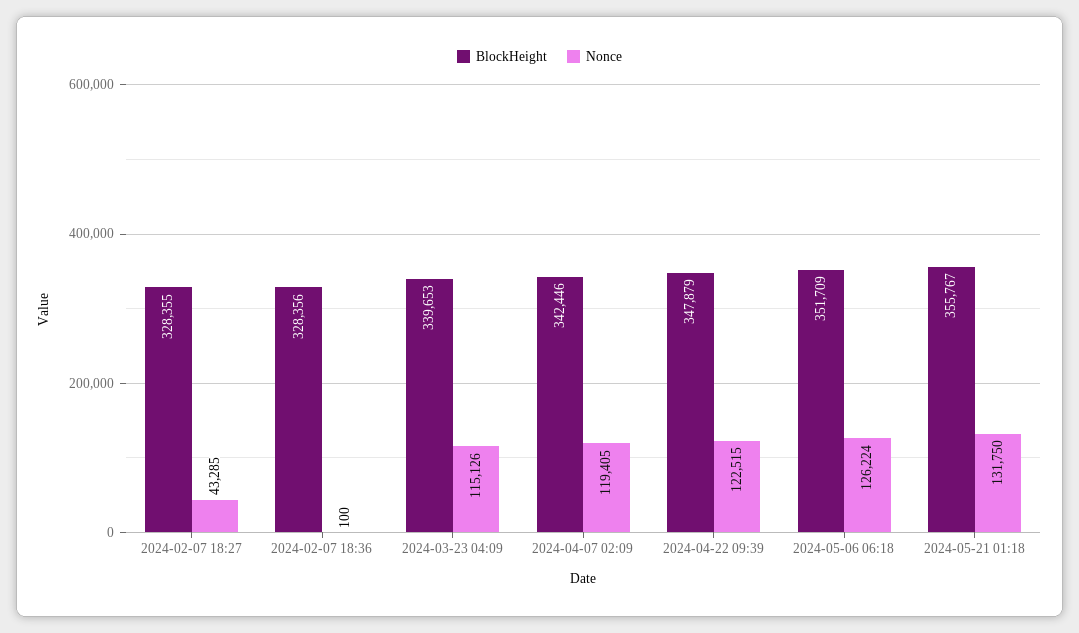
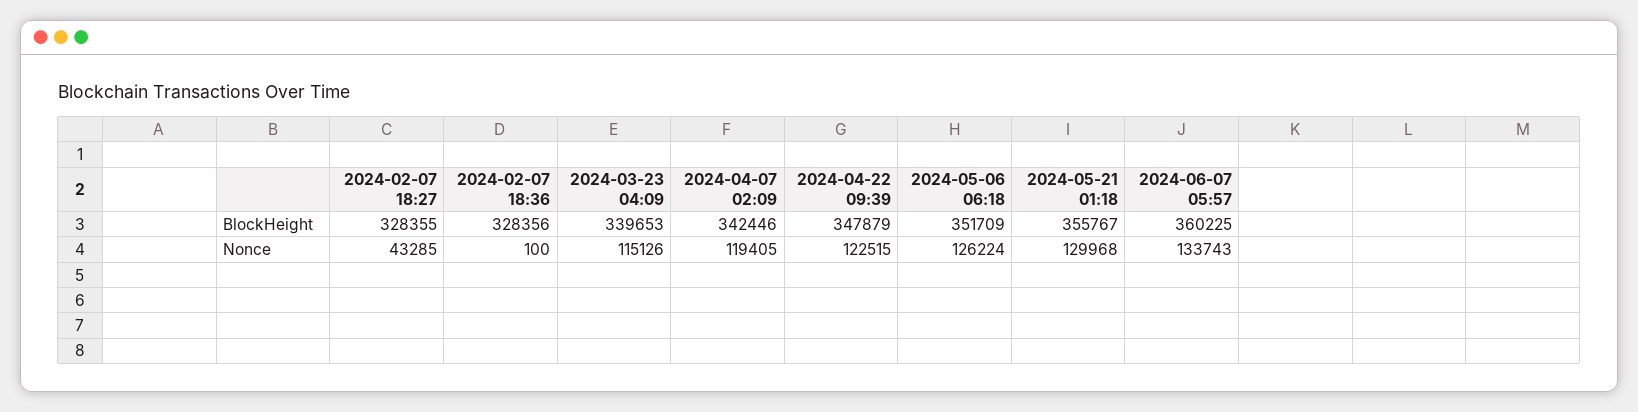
Nonce, 2024-05-21 01:18: 131750 -> 129968
BlockHeight, 2024-06-07 05:57: none -> 360225
Nonce, 2024-06-07 05:57: none -> 133743

